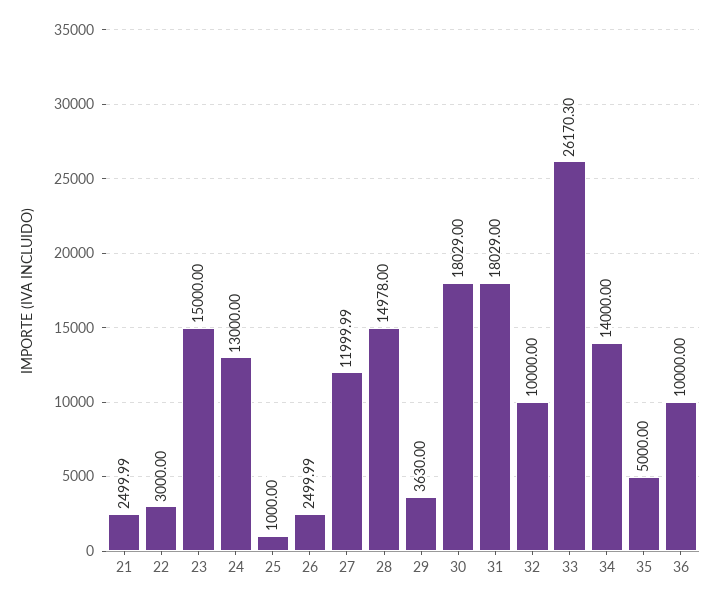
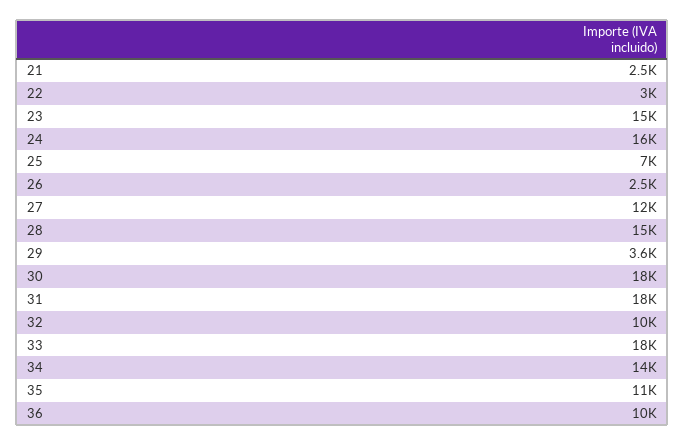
24: 13000 -> 16000
25: 1000 -> 7000
33: 26170.3 -> 18000
35: 5000 -> 11000

